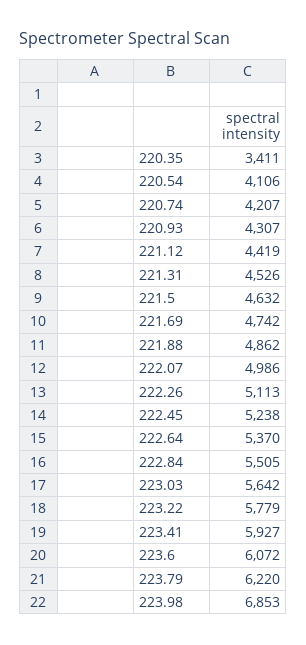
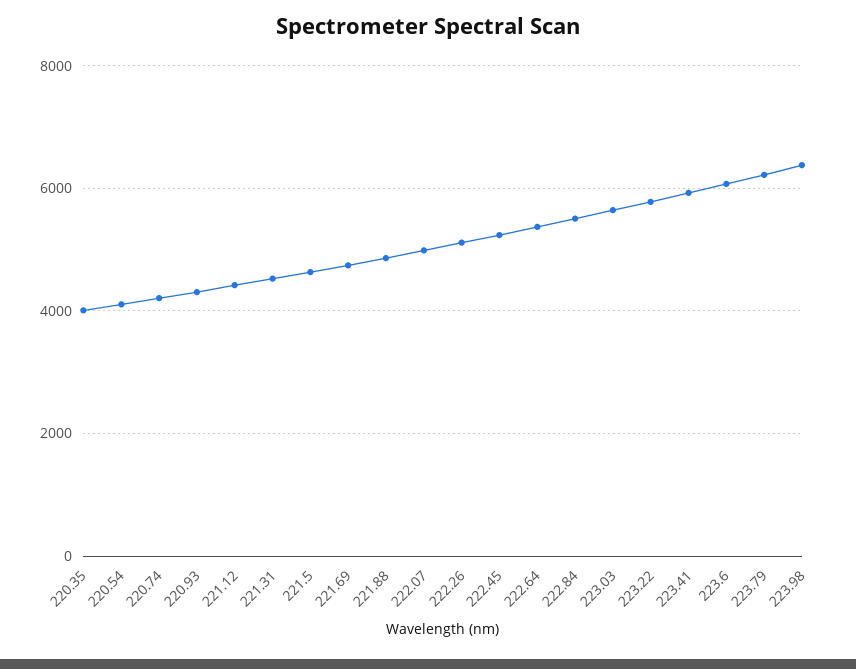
220.35: 3411 -> 4000
223.98: 6853 -> 6400

